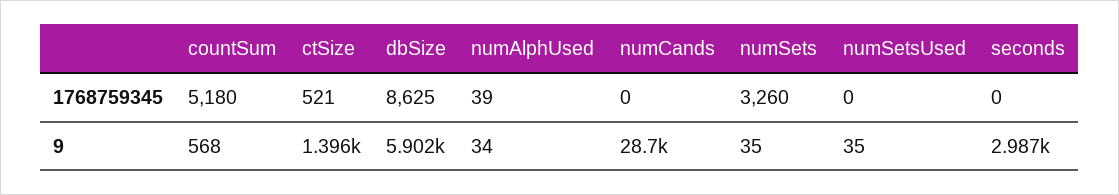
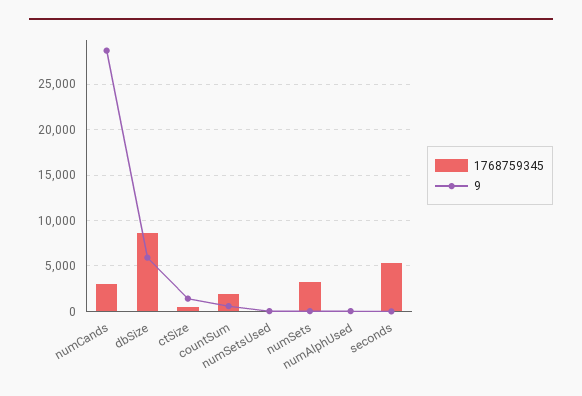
1768759345, countSum: 5180 -> 2000
1768759345, numCands: 0 -> 3000
1768759345, seconds: 0 -> 5000
9, seconds: 2987 -> 0

